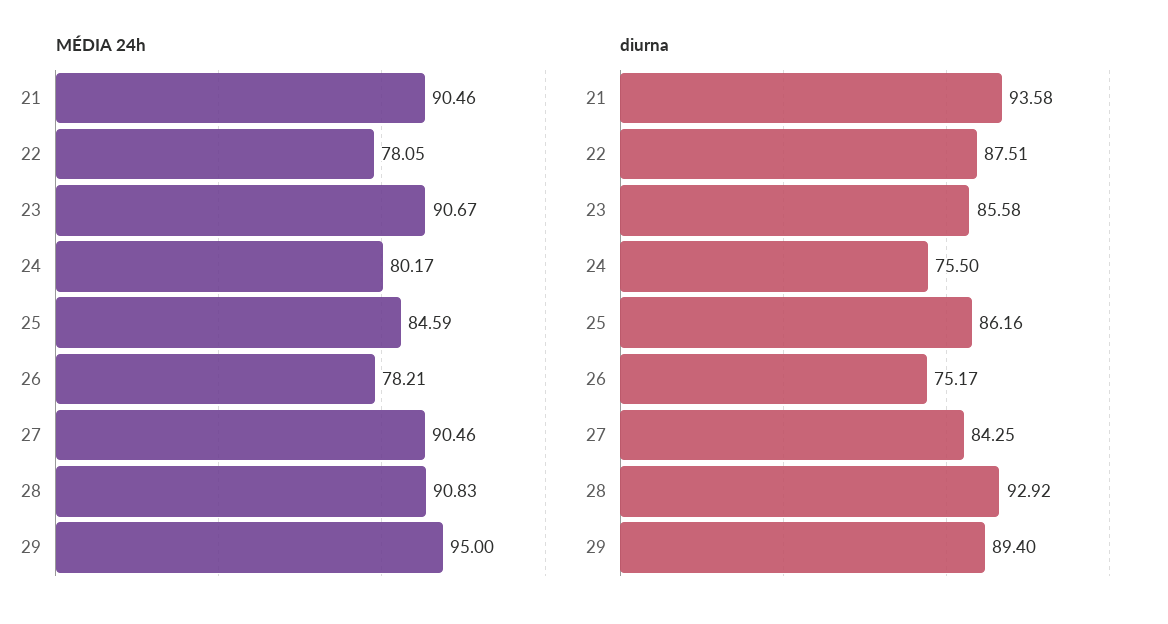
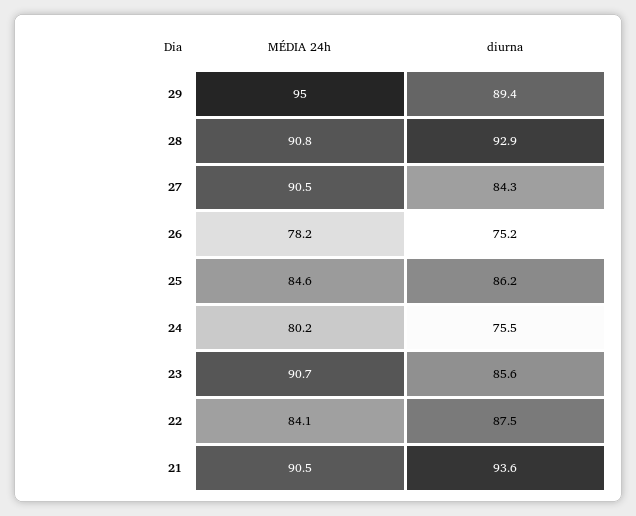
MÉDIA 24h, 22: 78.05 -> 84.1

